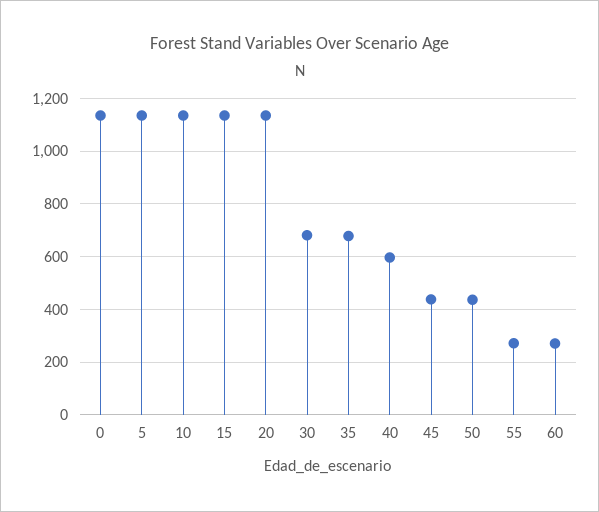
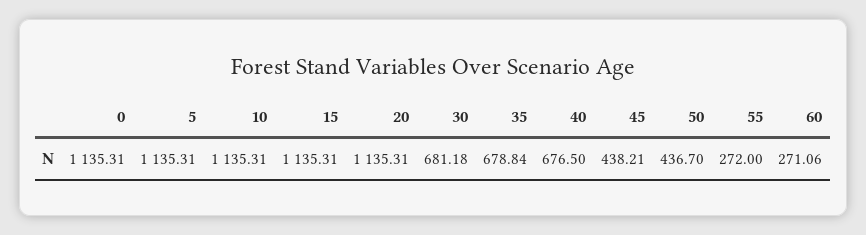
40: 600 -> 676.5

